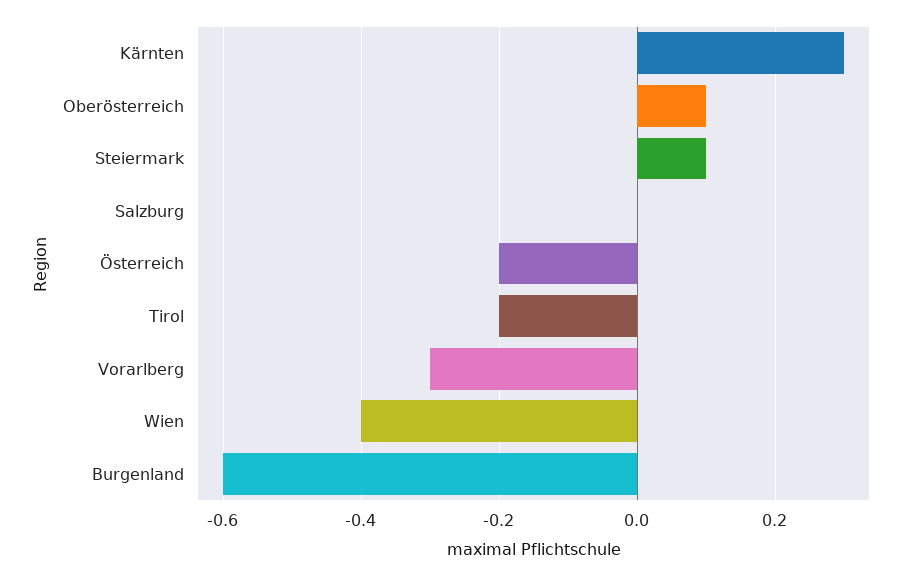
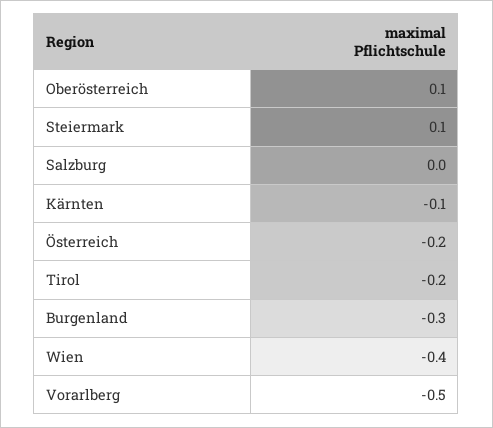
Kärnten: 0.3 -> -0.1
Vorarlberg: -0.3 -> -0.5
Burgenland: -0.6 -> -0.3

